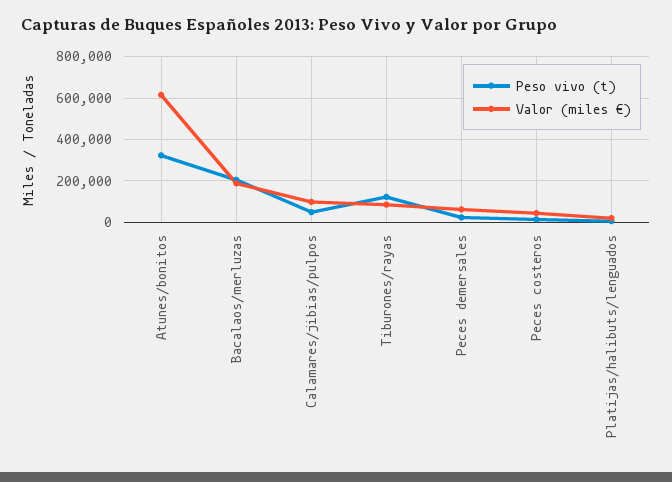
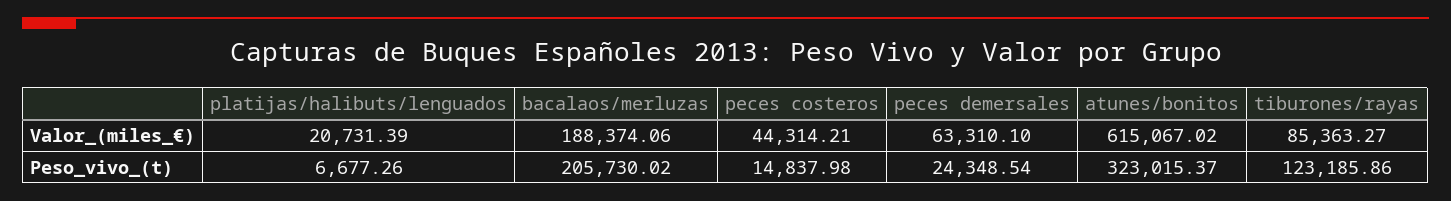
Peso vivo (t), Calamares/jibias/pulpos: 50000 -> none
Valor (miles €), Calamares/jibias/pulpos: 100000 -> none

